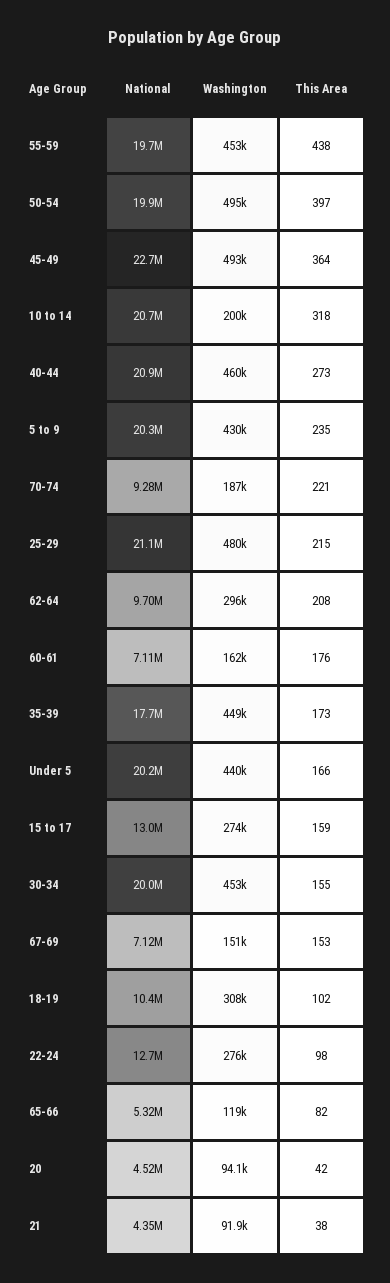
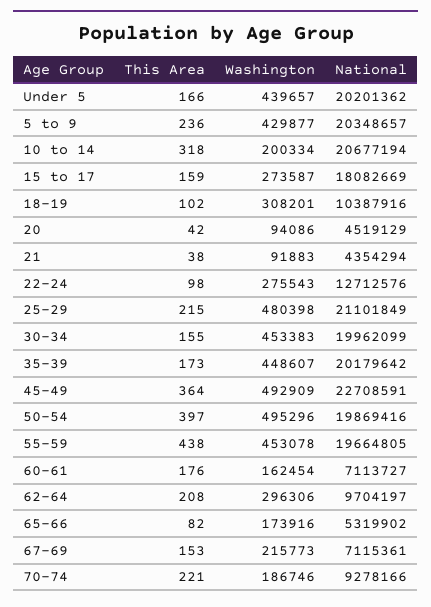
National, 40-44: 20900000 -> none
Washington, 40-44: 460000 -> none
This Area, 40-44: 273 -> none
This Area, 5 to 9: 235 -> 236
National, 35-39: 17700000 -> 20179642
National, 15 to 17: 13000000 -> 18082669
Washington, 67-69: 151000 -> 215773
Washington, 65-66: 119000 -> 173916

